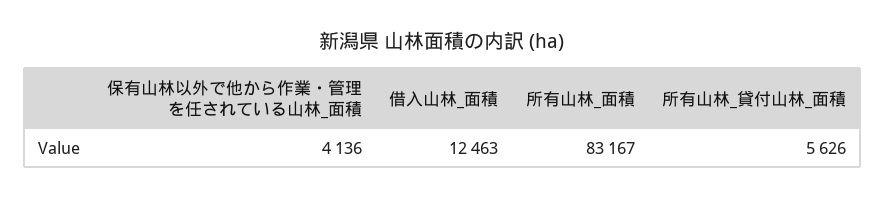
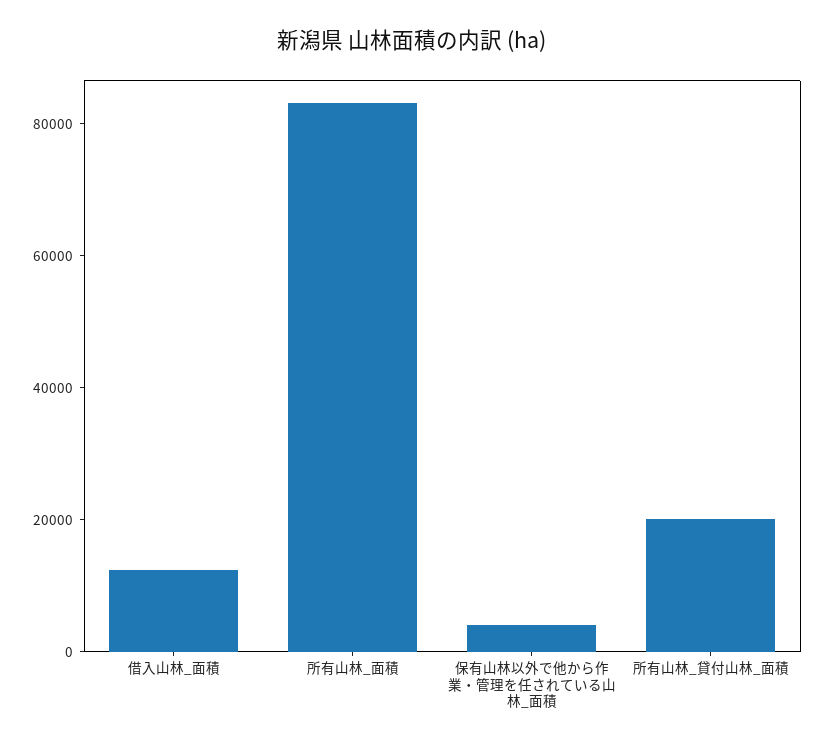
所有山林_貸付山林_面積: 5626 -> 20000

